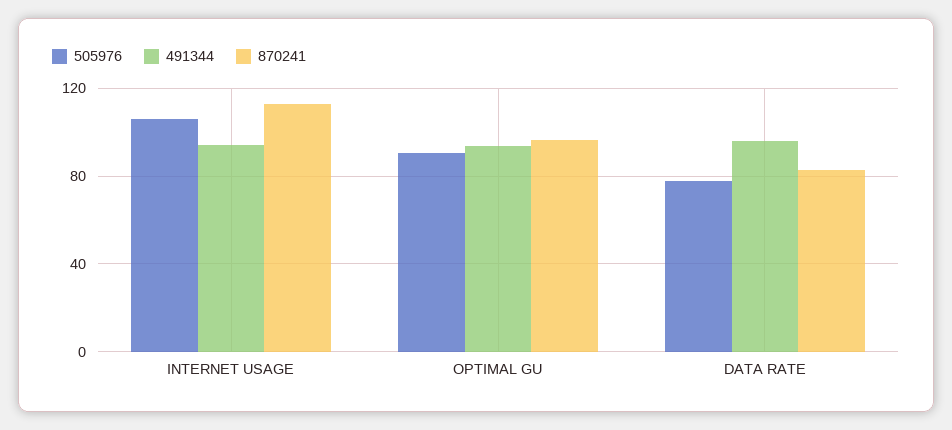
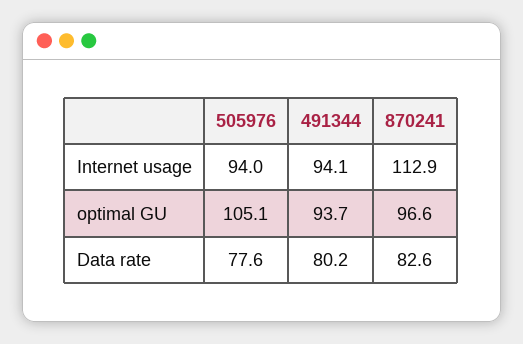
505976, INTERNET USAGE: 105 -> 94
505976, OPTIMAL GU: 90 -> 105.1
491344, DATA RATE: 95 -> 80.2

